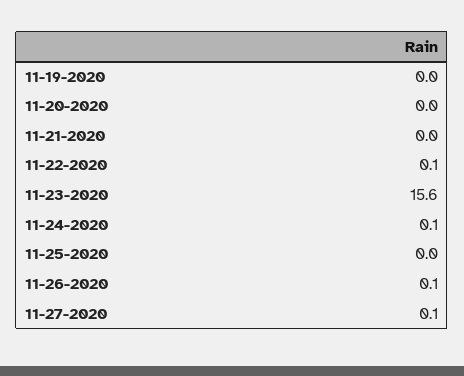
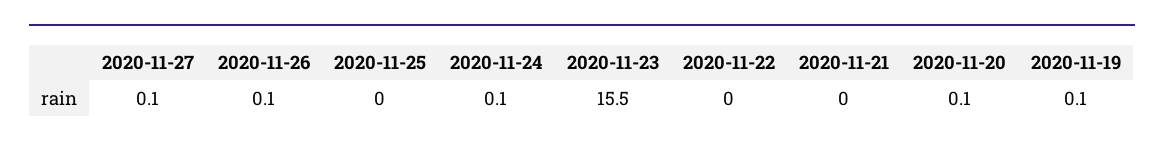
11-19-2020: 0 -> 0.1
11-20-2020: 0 -> 0.1
11-22-2020: 0.1 -> 0
11-23-2020: 15.6 -> 15.5

